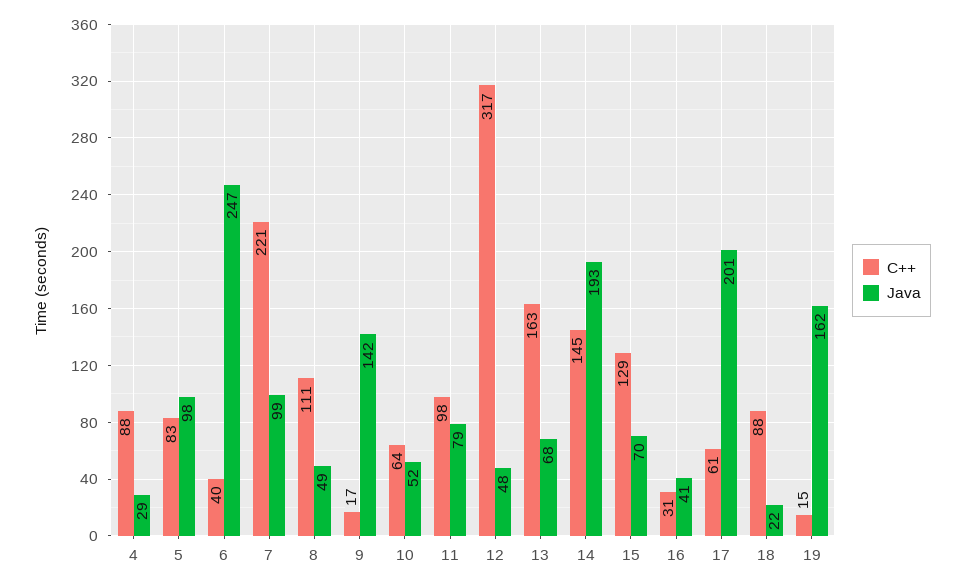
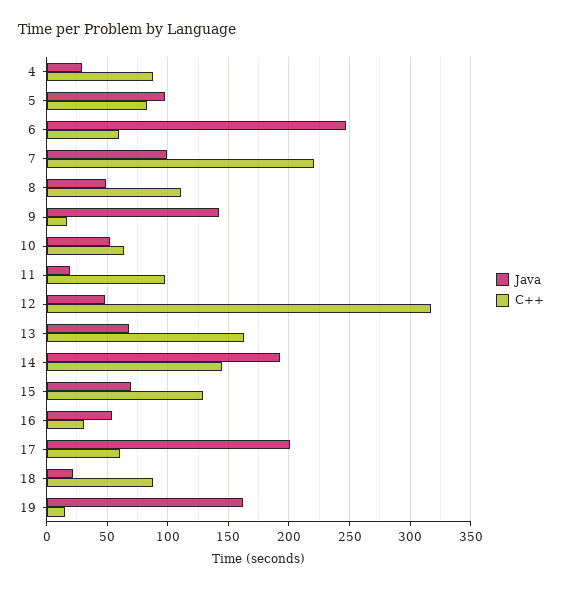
C++, 6: 40 -> 60
Java, 11: 79 -> 20
Java, 16: 41 -> 55

